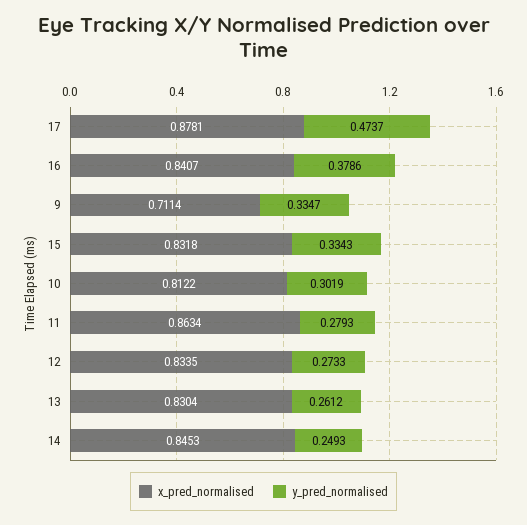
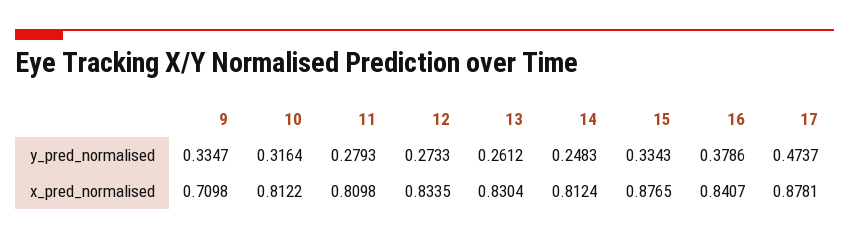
x_pred_normalised, 9: 0.7114 -> 0.7098
x_pred_normalised, 15: 0.8318 -> 0.8765
y_pred_normalised, 10: 0.3019 -> 0.3164
x_pred_normalised, 11: 0.8634 -> 0.8098
x_pred_normalised, 14: 0.8453 -> 0.8124
y_pred_normalised, 14: 0.2493 -> 0.2483

